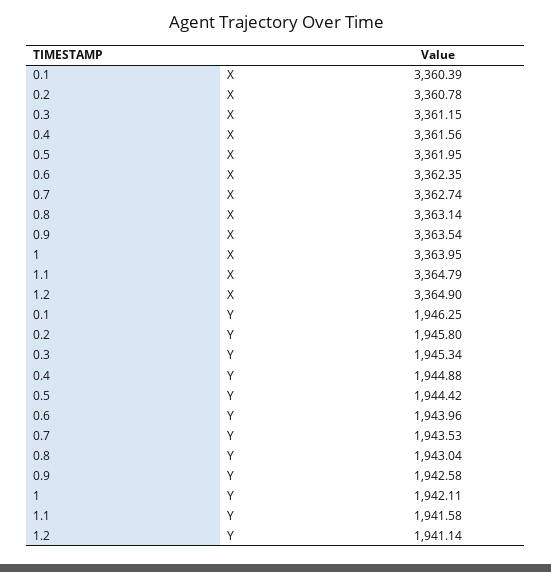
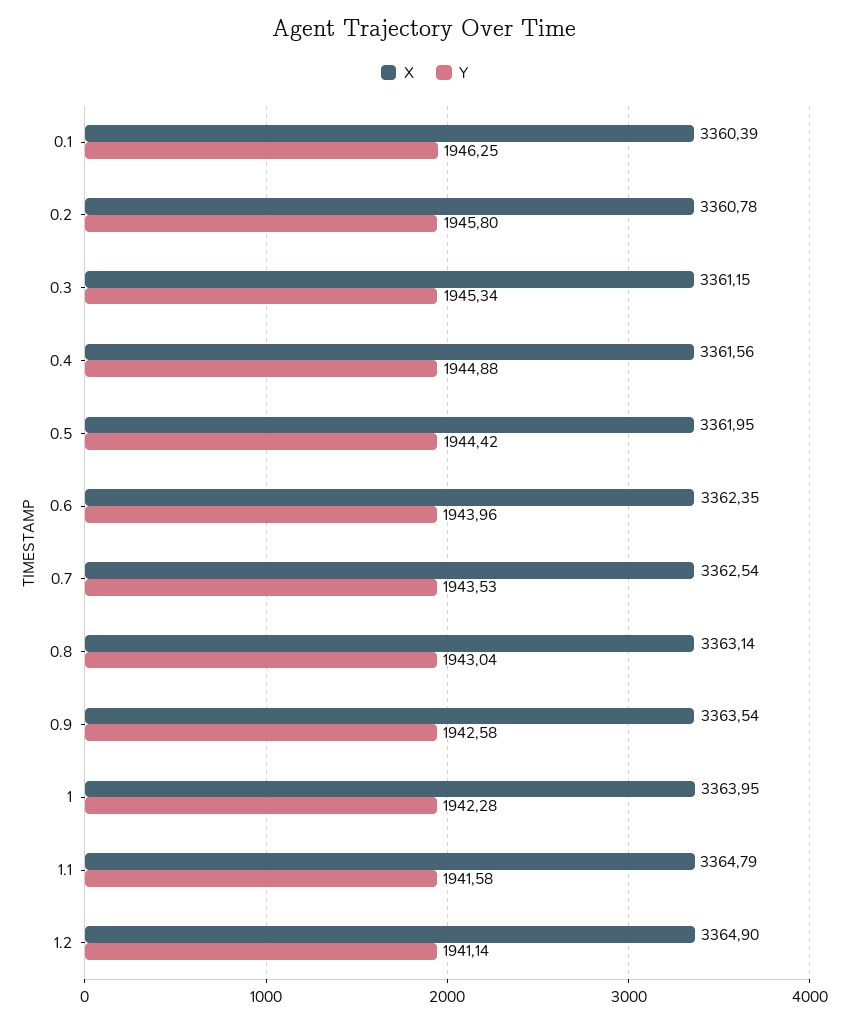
X, 0.7: 3362.74 -> 3362.54
Y, 1: 1942.11 -> 1942.28

